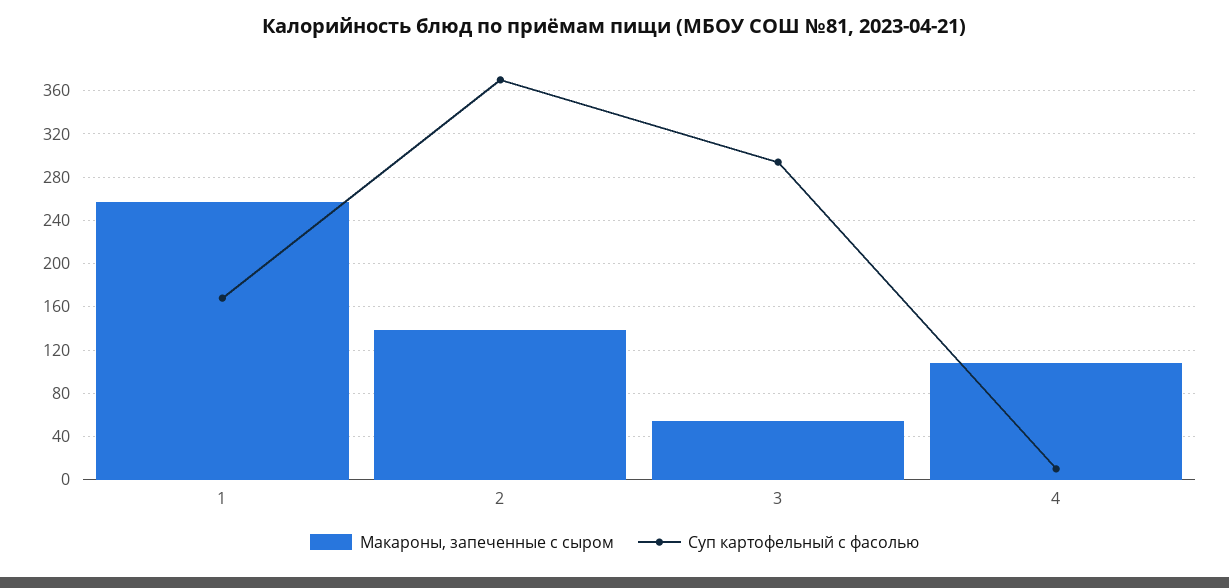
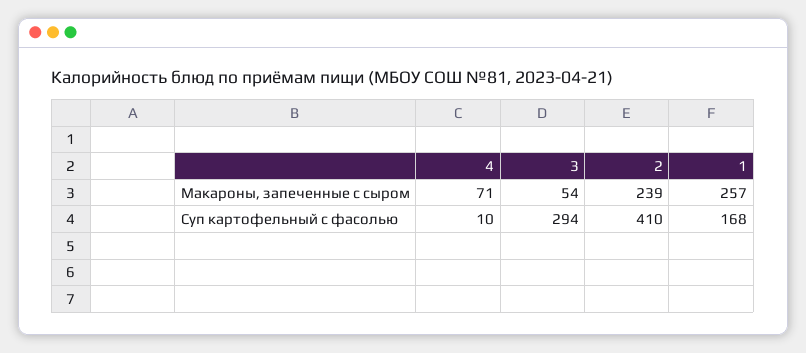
Макароны, запеченные с сыром, 2: 140 -> 239
Суп картофельный с фасолью, 2: 370 -> 410
Макароны, запеченные с сыром, 4: 110 -> 71

